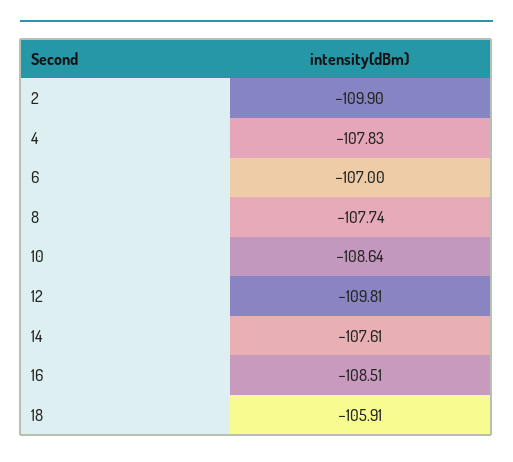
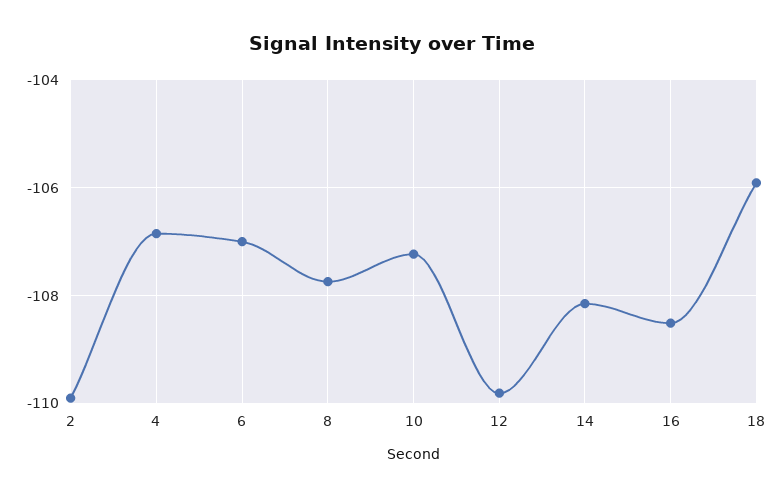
4: -107.83 -> -106.8
10: -108.64 -> -107.2
14: -107.61 -> -108.2

